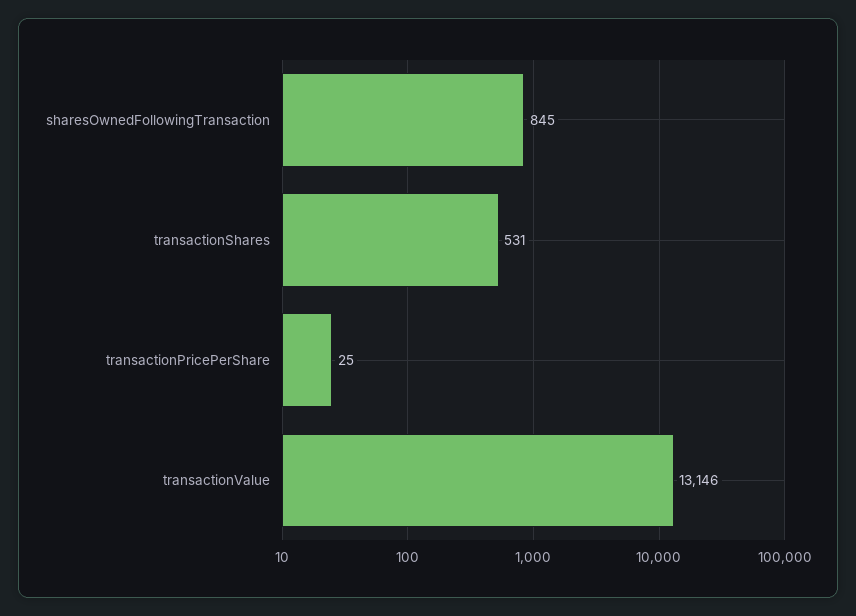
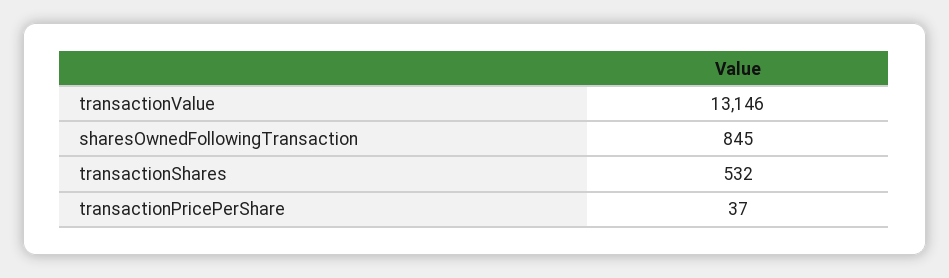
transactionShares: 531 -> 532
transactionPricePerShare: 25 -> 37

